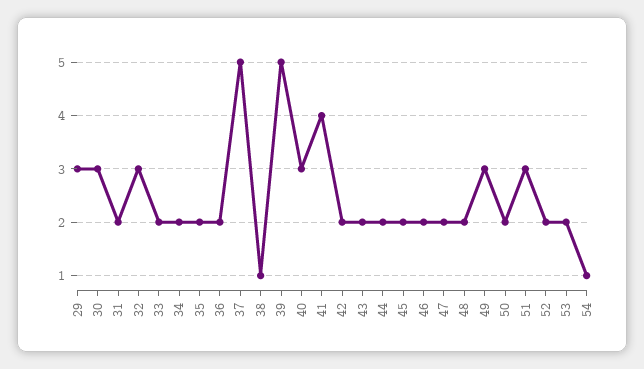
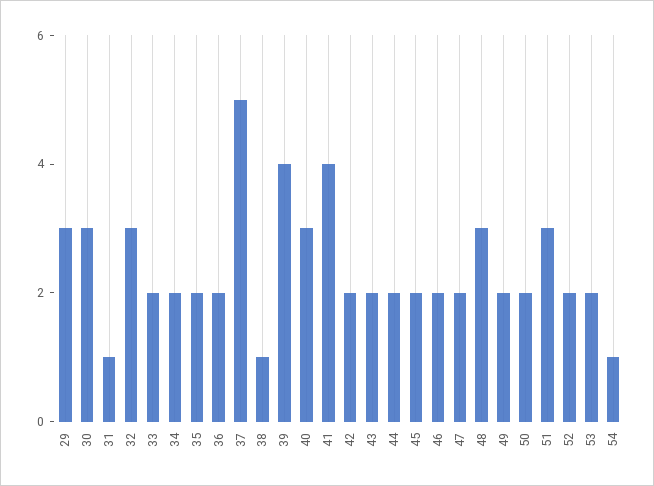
31: 2 -> 1
39: 5 -> 4
48: 2 -> 3
49: 3 -> 2

